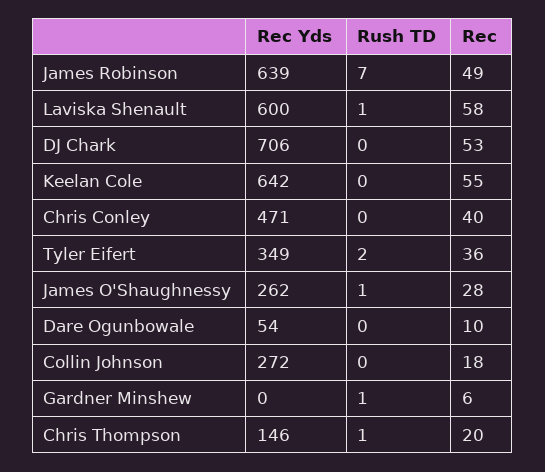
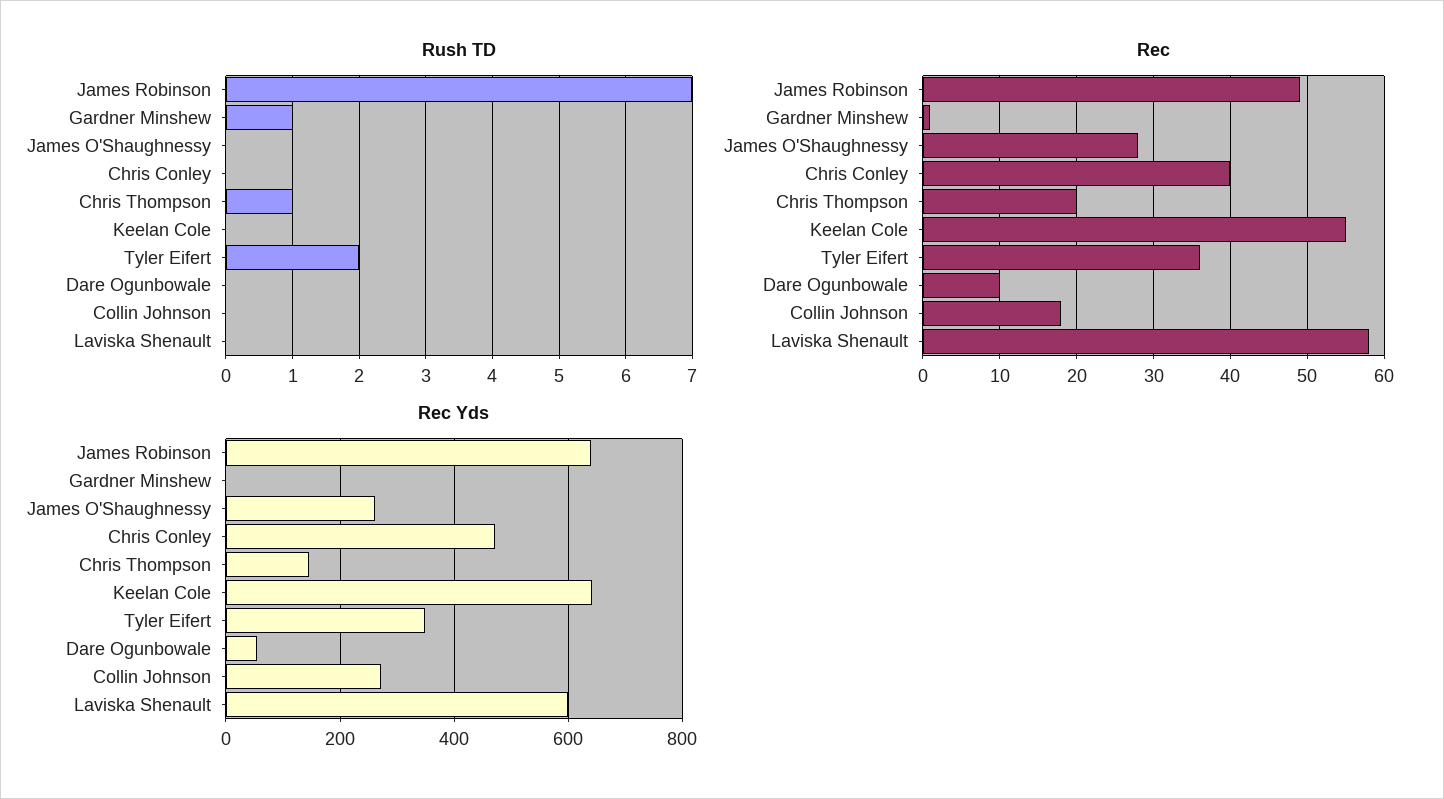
Rush TD, Laviska Shenault: 1 -> 0
Rec Yds, DJ Chark: 706 -> none
Rush TD, DJ Chark: 0 -> none
Rec, DJ Chark: 53 -> none
Rush TD, James O'Shaughnessy: 1 -> 0
Rec, Gardner Minshew: 6 -> 1

